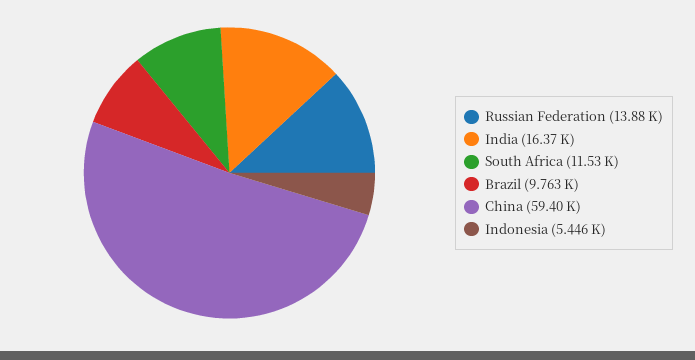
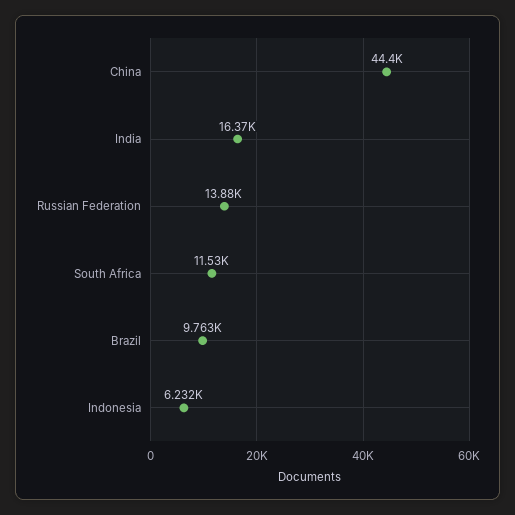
China: 59400 -> 44400
Indonesia: 5446 -> 6232

